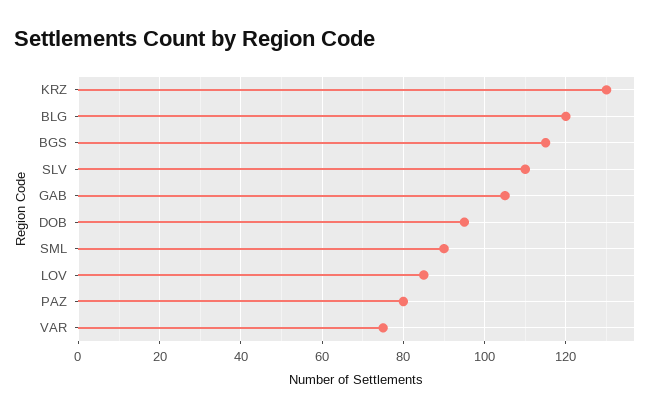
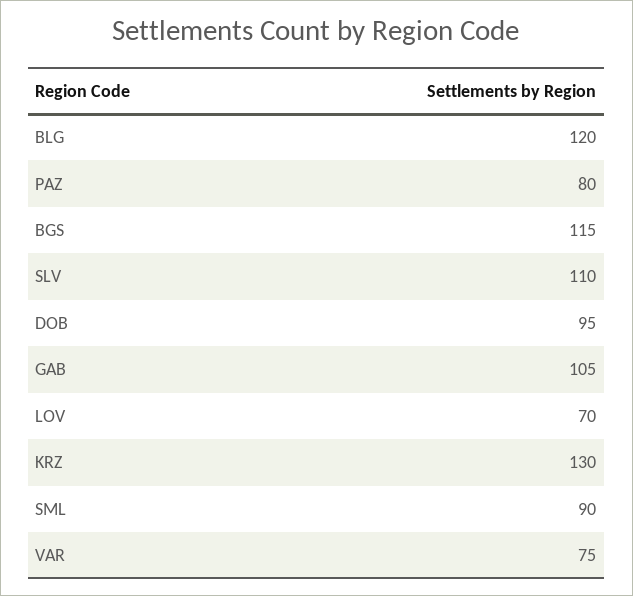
LOV: 85 -> 70

